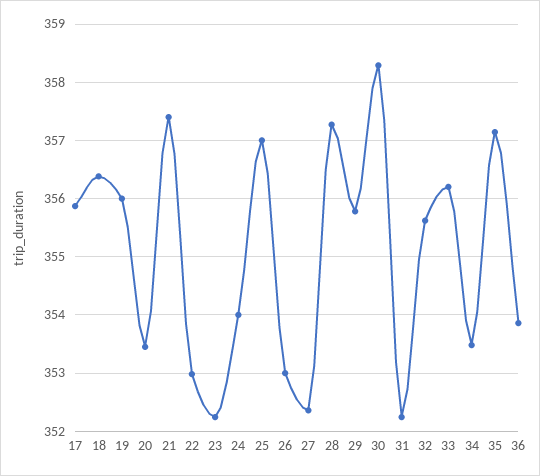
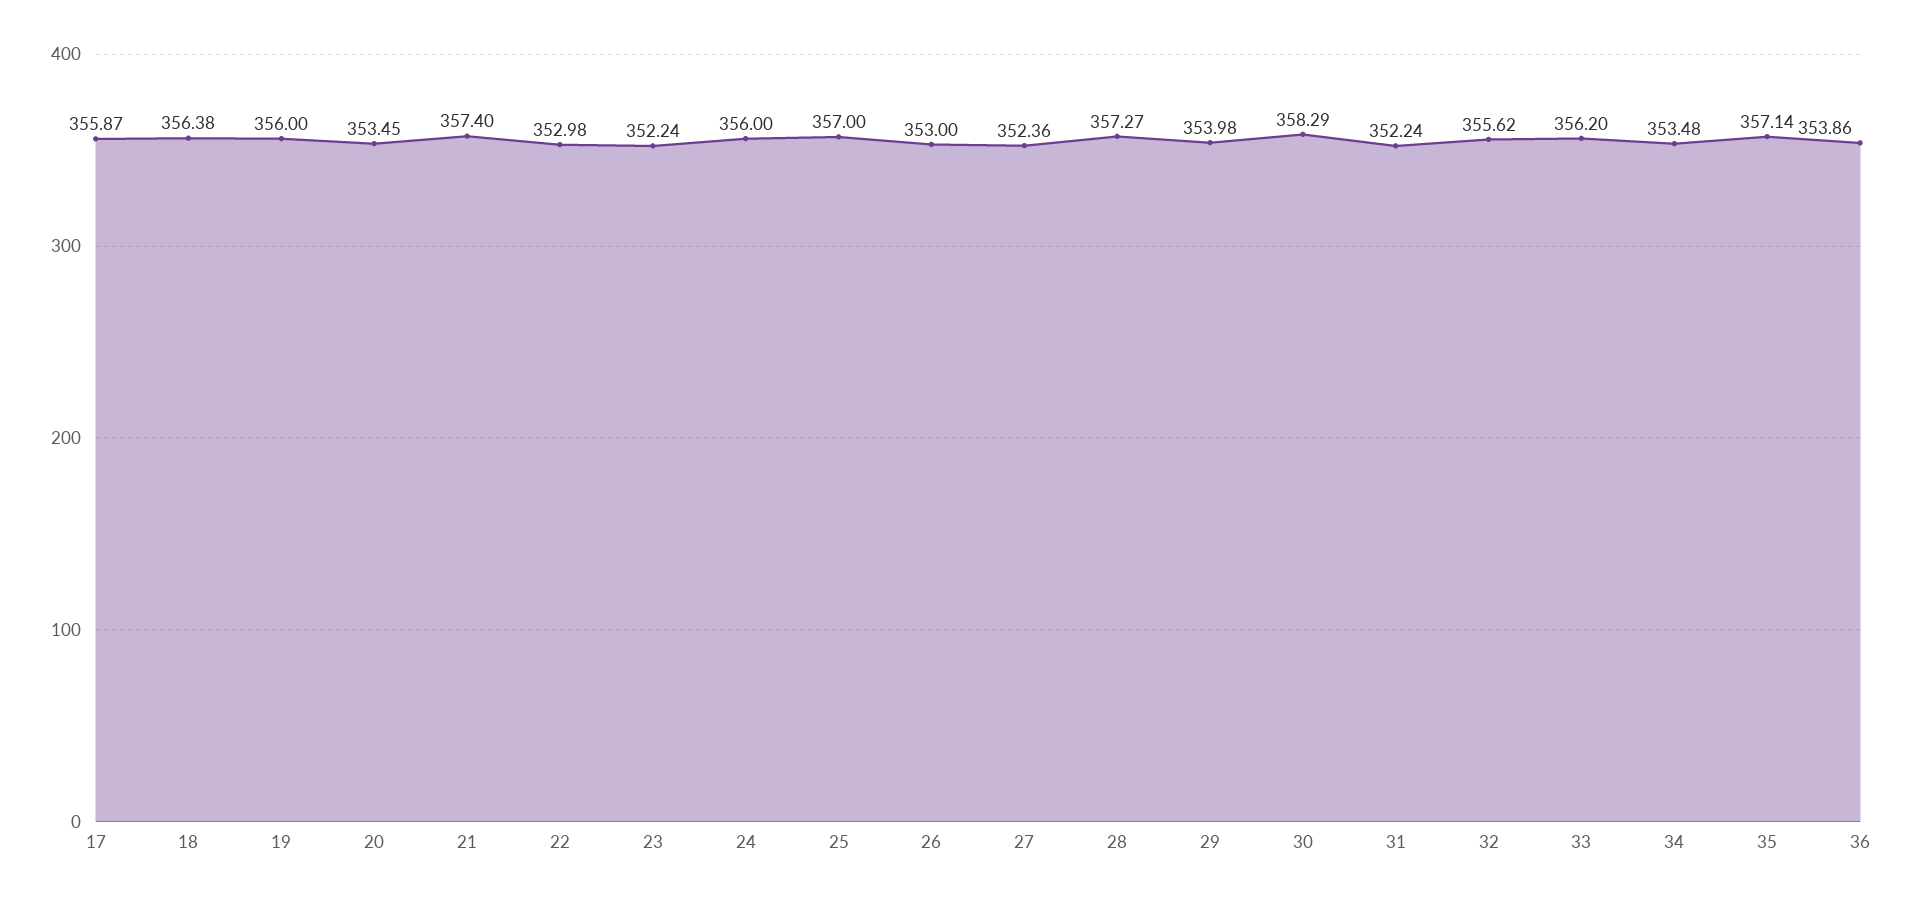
24: 354 -> 356
29: 355.8 -> 353.98

